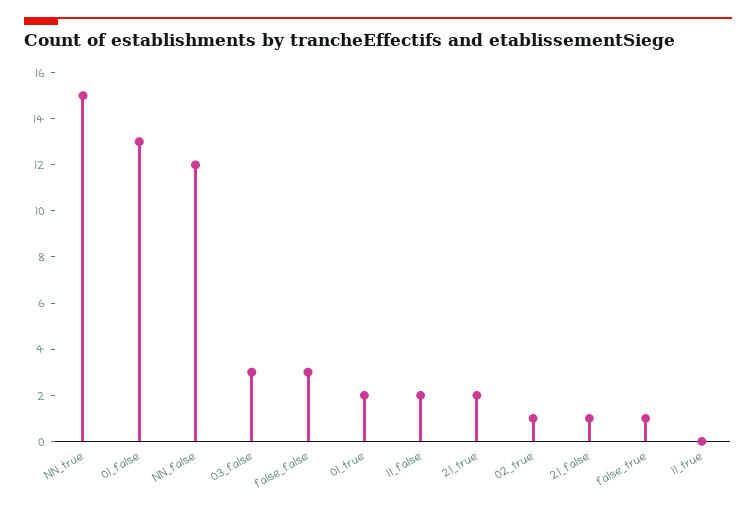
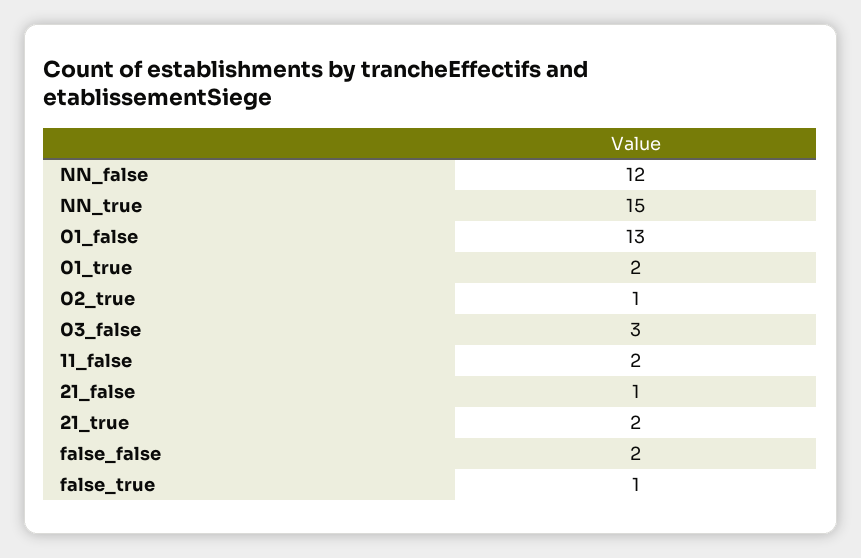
false_false: 3 -> 2
11_true: 0 -> none

